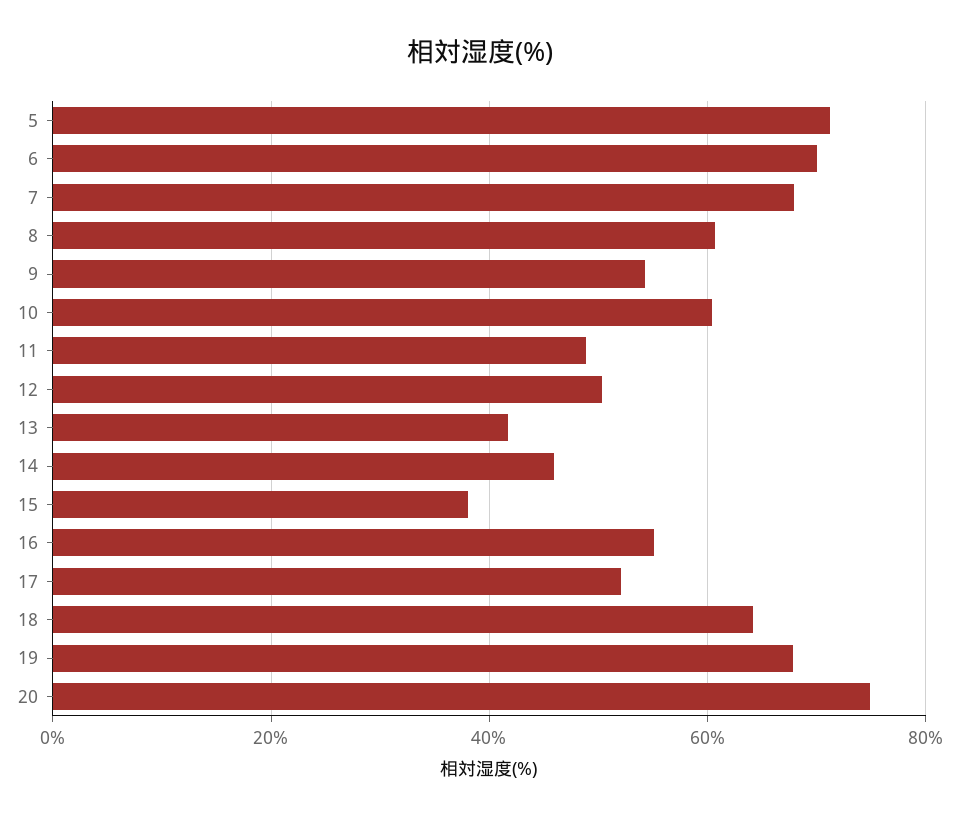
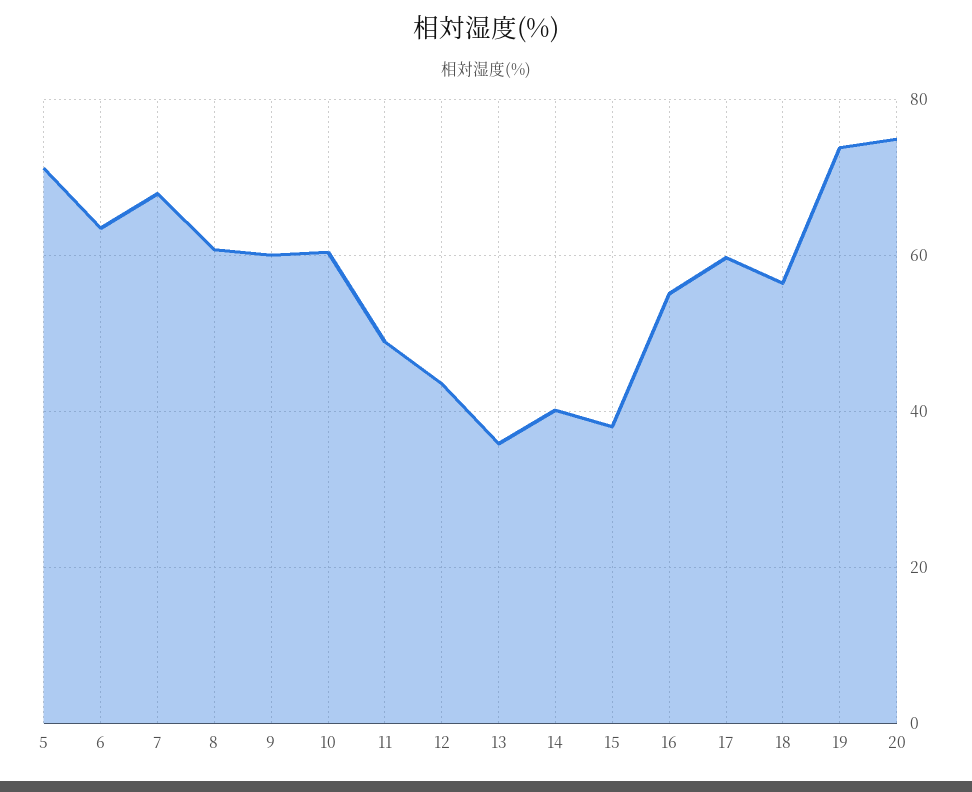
6: 70 -> 64
9: 54 -> 60
12: 50 -> 44
13: 42 -> 36
14: 46 -> 40
17: 52 -> 60
18: 64 -> 56
19: 68 -> 74

